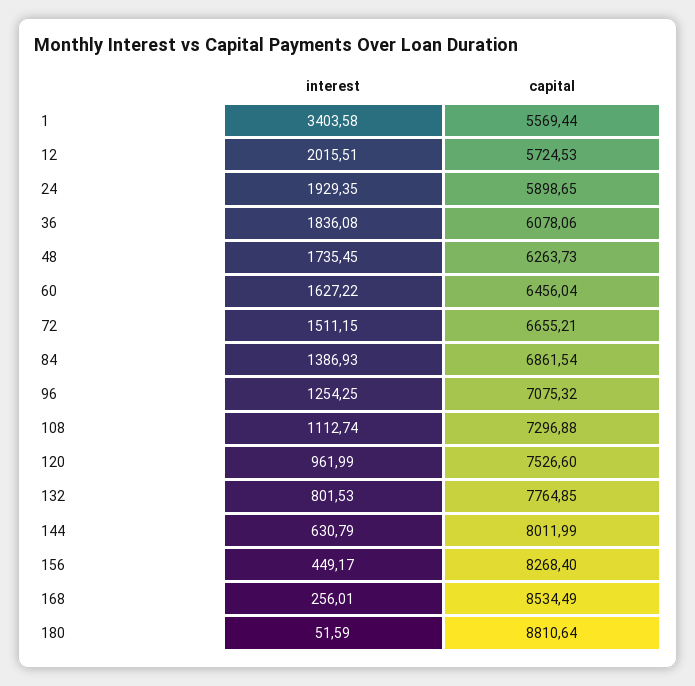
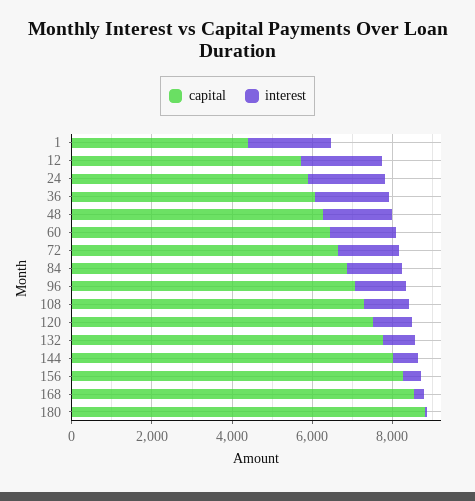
interest, 1: 3403.58 -> 2000
capital, 1: 5569.44 -> 4500

